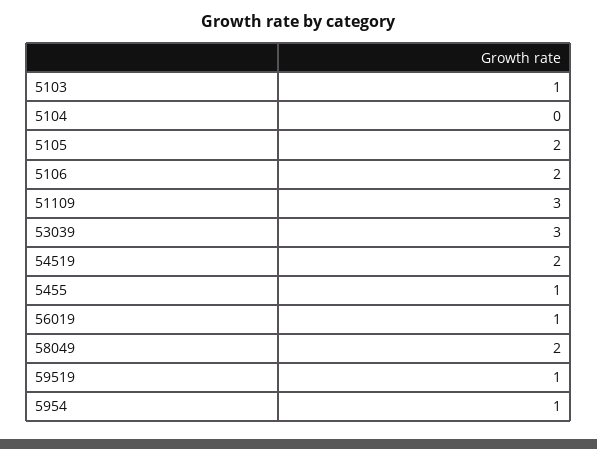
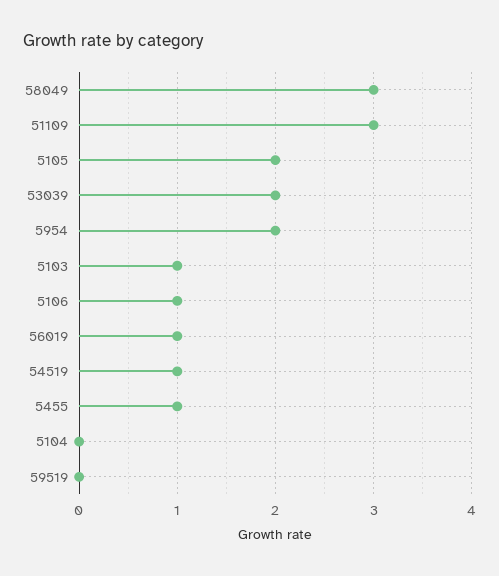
5106: 2 -> 1
53039: 3 -> 2
54519: 2 -> 1
58049: 2 -> 3
59519: 1 -> 0
5954: 1 -> 2

